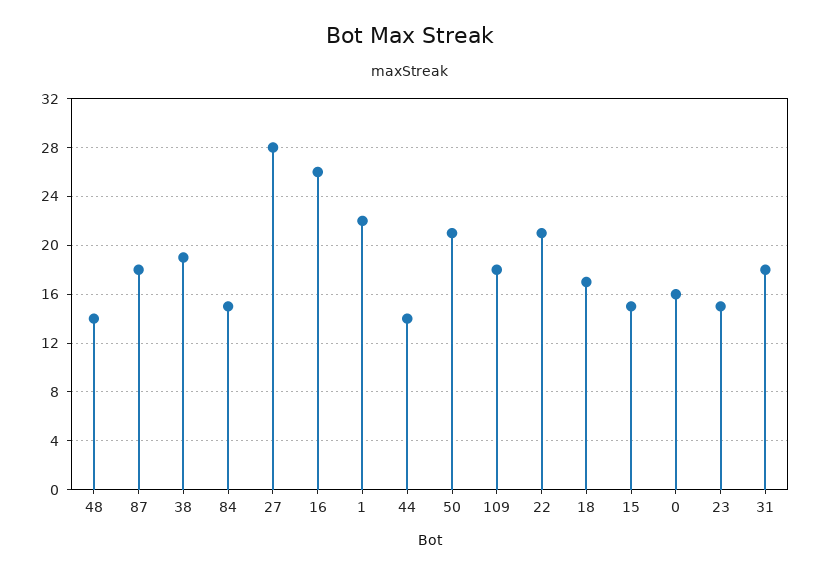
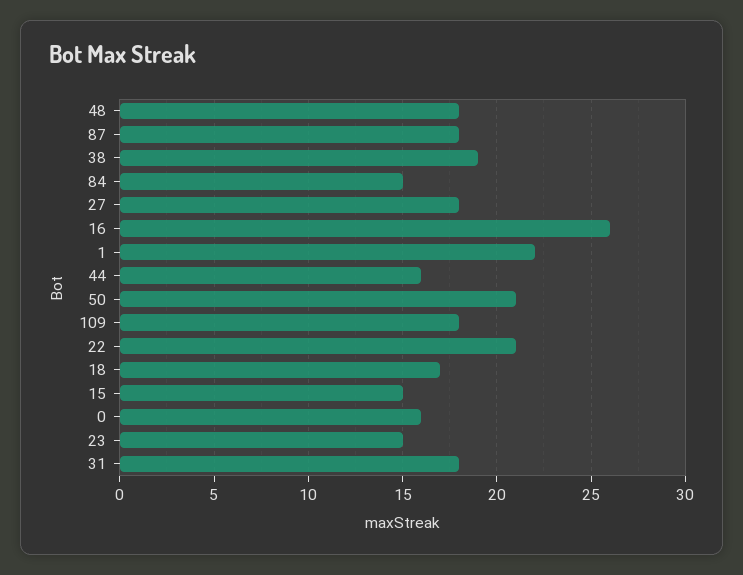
48: 14 -> 18
27: 28 -> 18
44: 14 -> 16

